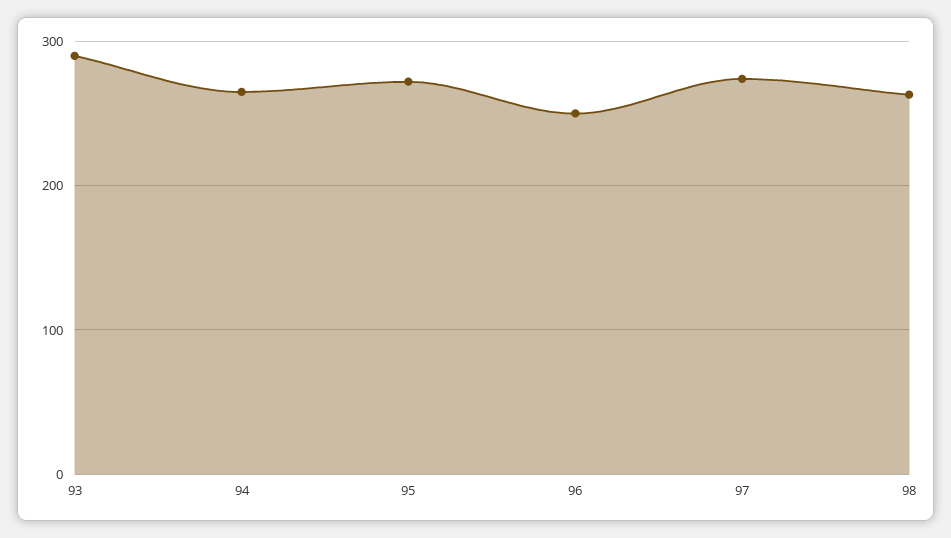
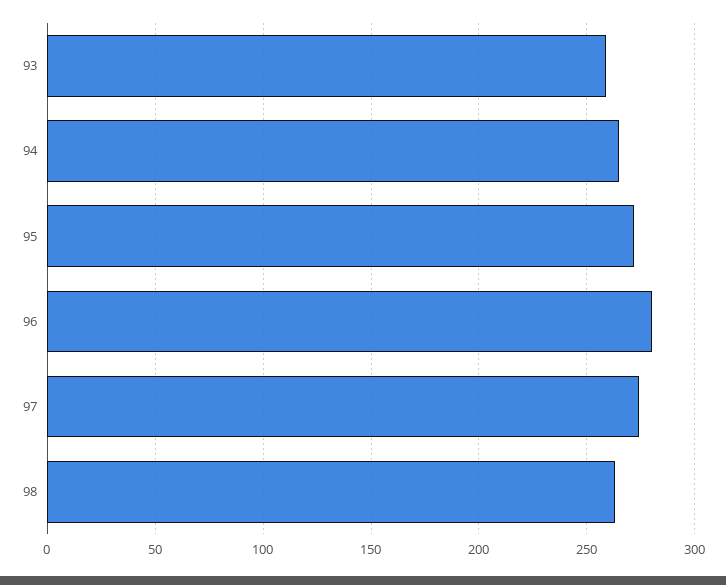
93: 290 -> 260
96: 250 -> 280

